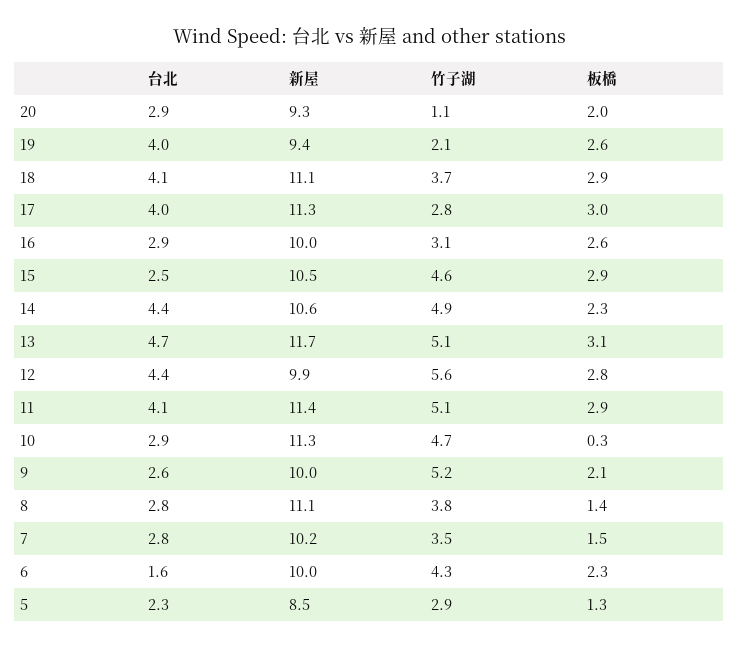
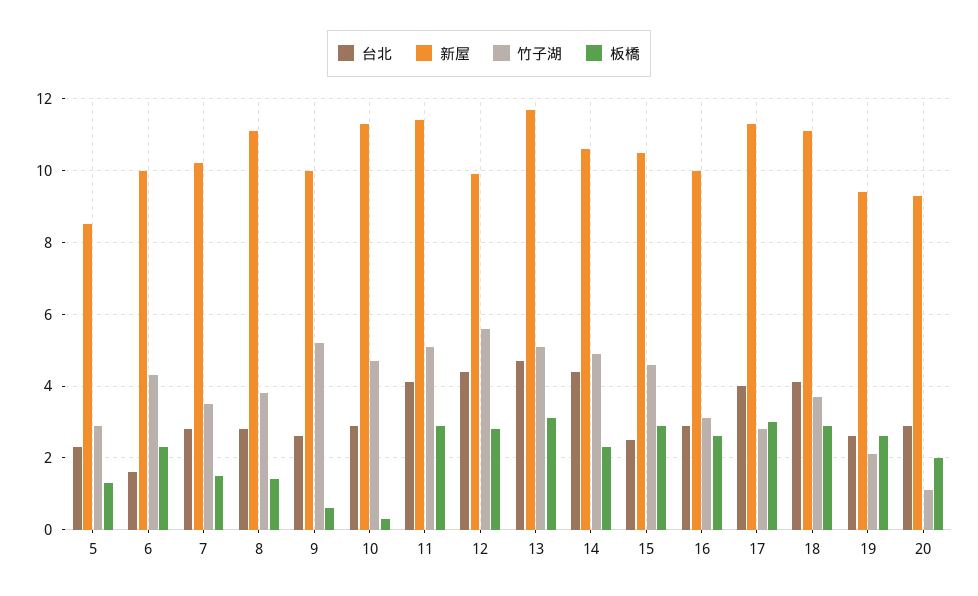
台北, 19: 4 -> 2.5
板橋, 9: 2.1 -> 0.5

